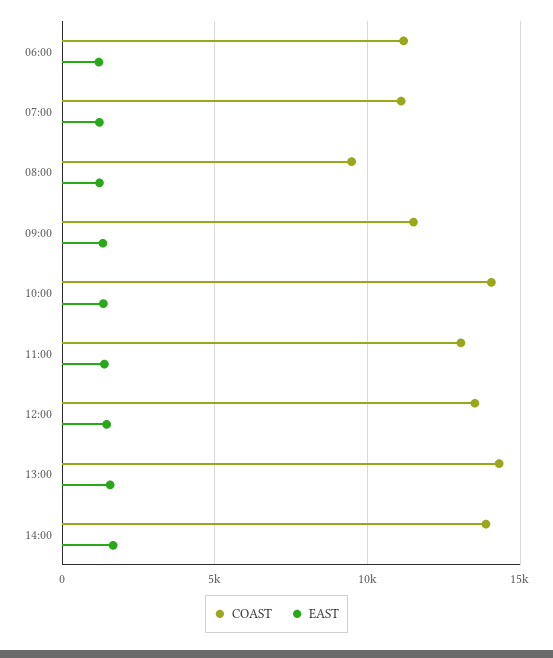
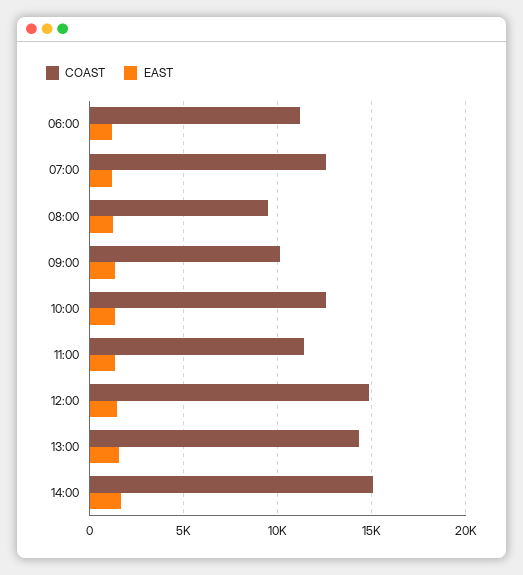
COAST, 07:00: 11000 -> 12500
COAST, 09:00: 11500 -> 10000
COAST, 10:00: 14000 -> 12500
COAST, 11:00: 13000 -> 11500
COAST, 12:00: 13500 -> 15000
COAST, 14:00: 14000 -> 15000

